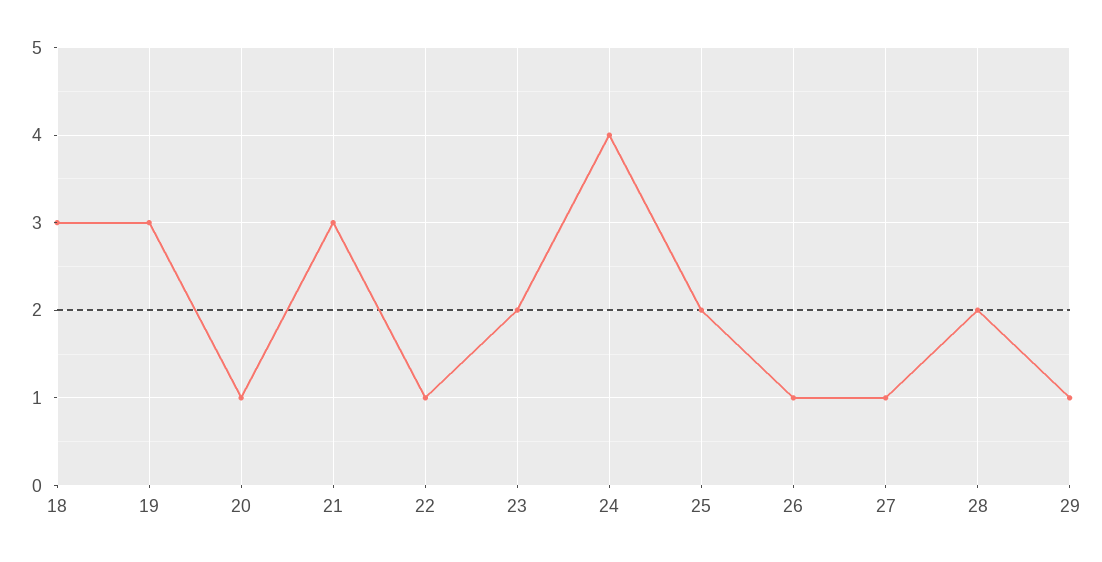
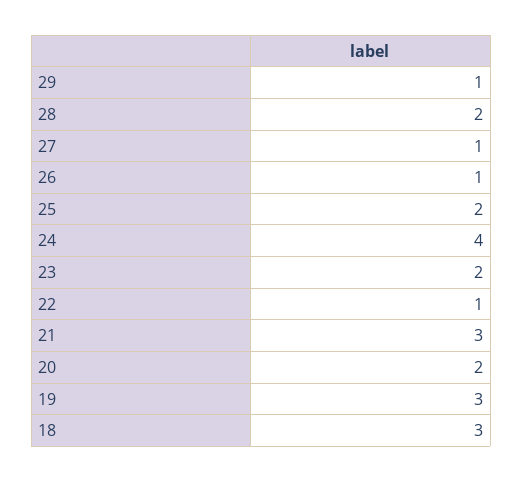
20: 1 -> 2

